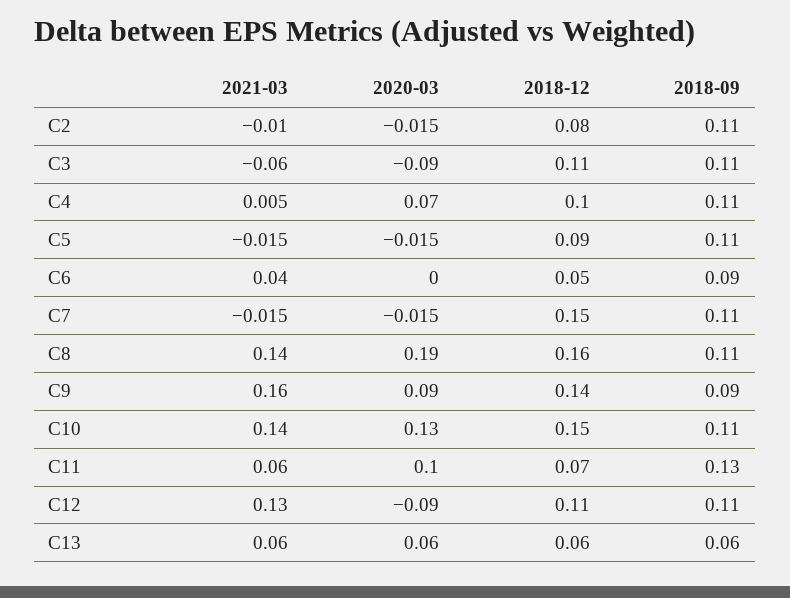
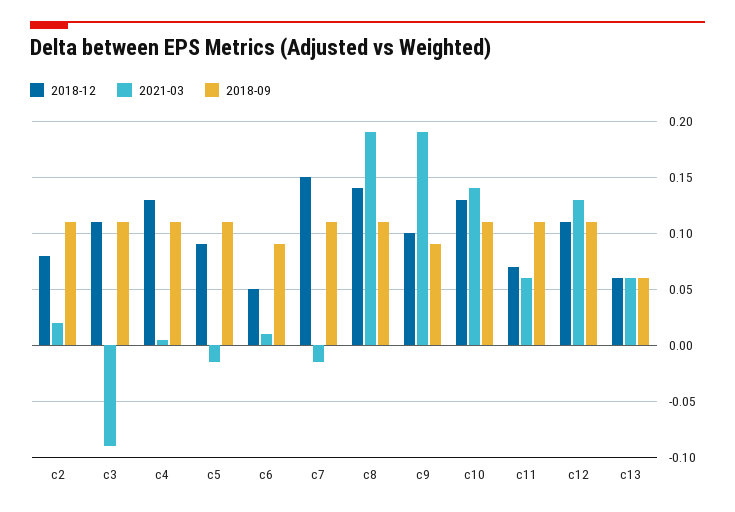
2021-03, C2: -0.01 -> 0.02
2020-03, C2: -0.015 -> none
2021-03, C3: -0.06 -> -0.09
2020-03, C3: -0.09 -> none
2020-03, C4: 0.07 -> none
2018-12, C4: 0.1 -> 0.13
2020-03, C5: -0.015 -> none
2021-03, C6: 0.04 -> 0.01
2020-03, C6: 0 -> none
2020-03, C7: -0.015 -> none
2021-03, C8: 0.14 -> 0.19
2020-03, C8: 0.19 -> none
2018-12, C8: 0.16 -> 0.14
2021-03, C9: 0.16 -> 0.19
2020-03, C9: 0.09 -> none
2018-12, C9: 0.14 -> 0.1
2020-03, C10: 0.13 -> none
2018-12, C10: 0.15 -> 0.13
2020-03, C11: 0.1 -> none
2018-09, C11: 0.13 -> 0.11
2020-03, C12: -0.09 -> none
2020-03, C13: 0.06 -> none

